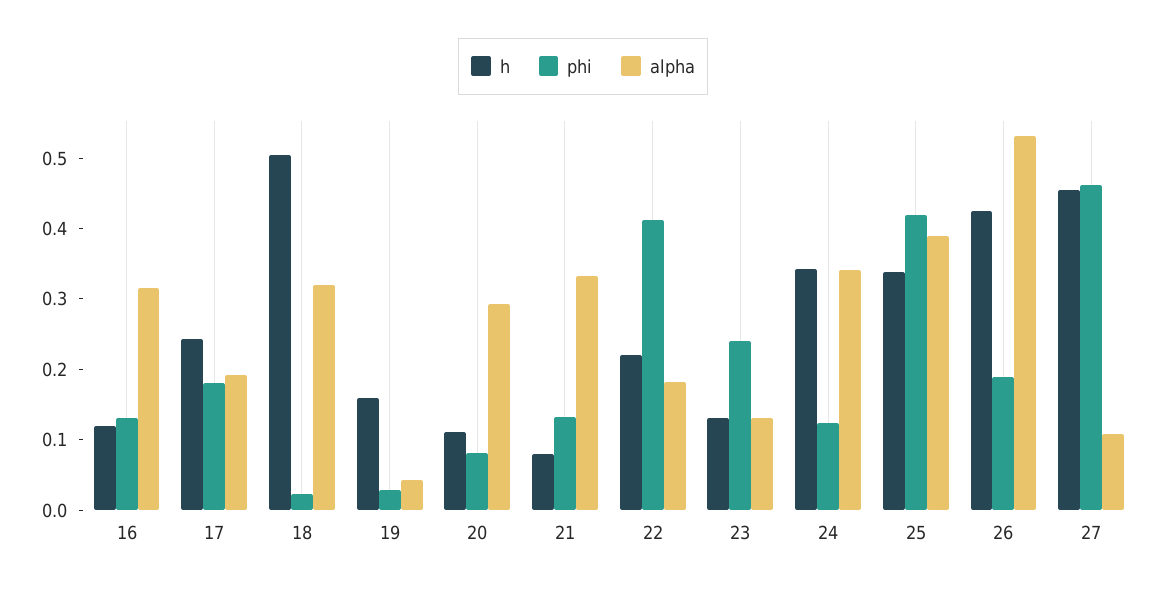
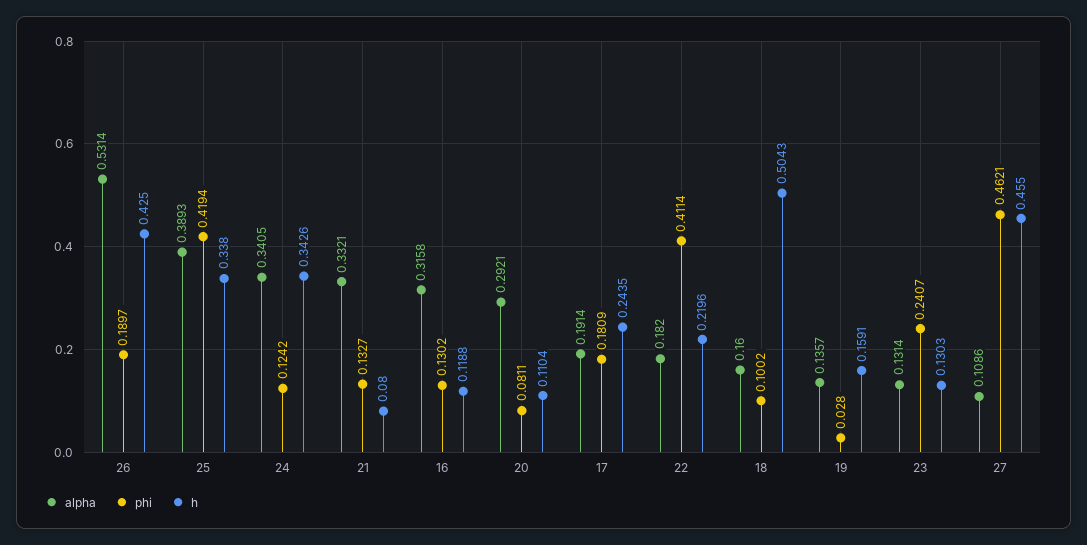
phi, 18: 0.02 -> 0.1002
alpha, 18: 0.32 -> 0.16
alpha, 19: 0.04 -> 0.1357

